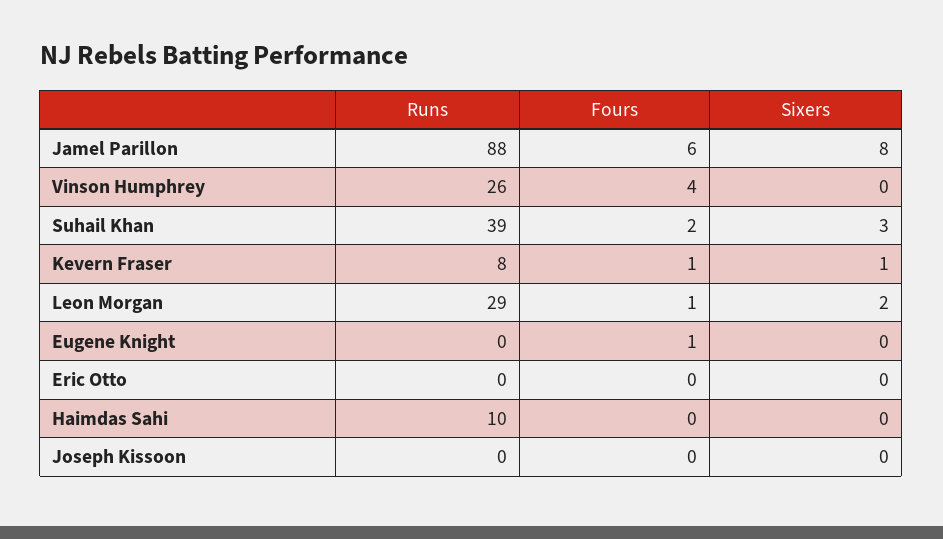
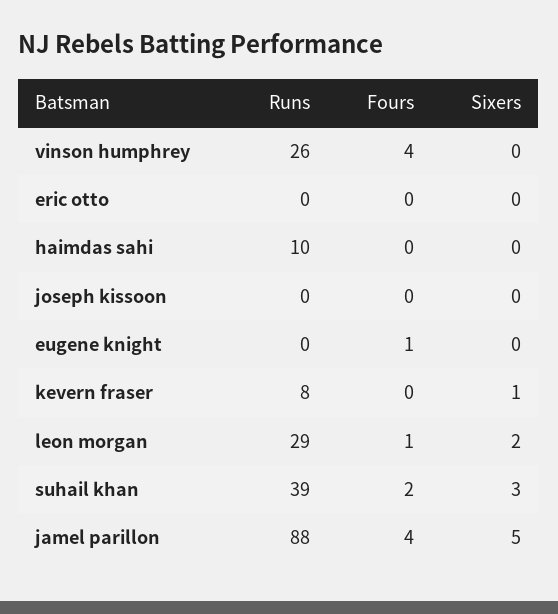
Fours, Jamel Parillon: 6 -> 4
Sixers, Jamel Parillon: 8 -> 5
Fours, Kevern Fraser: 1 -> 0

